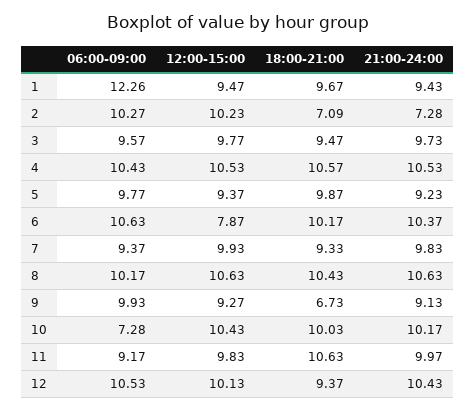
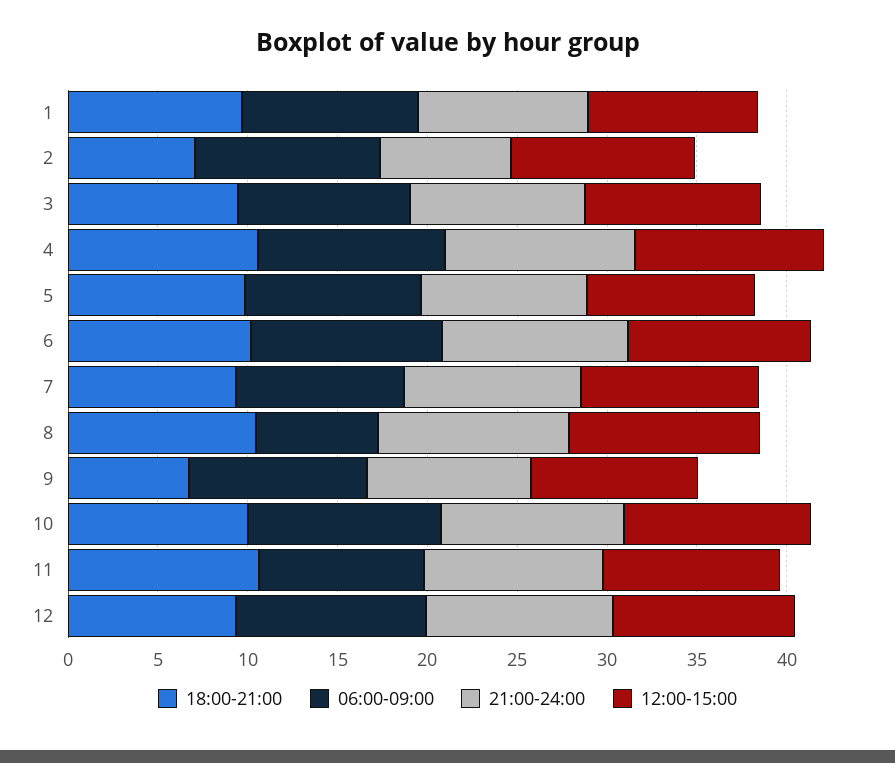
06:00-09:00, 1: 12.26 -> 10
12:00-15:00, 6: 7.87 -> 10
06:00-09:00, 8: 10.17 -> 7
06:00-09:00, 10: 7.28 -> 11

